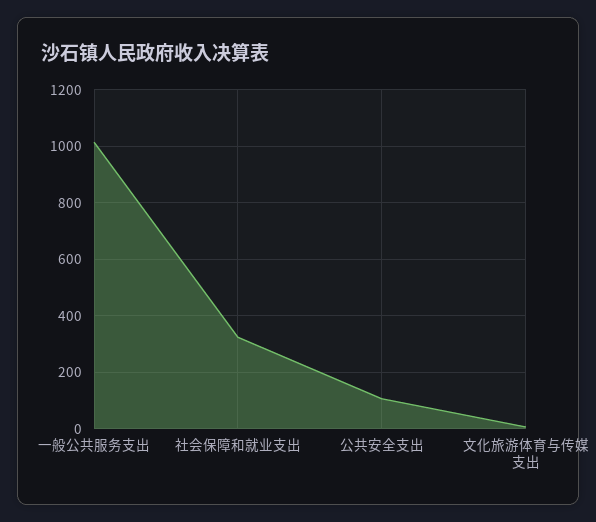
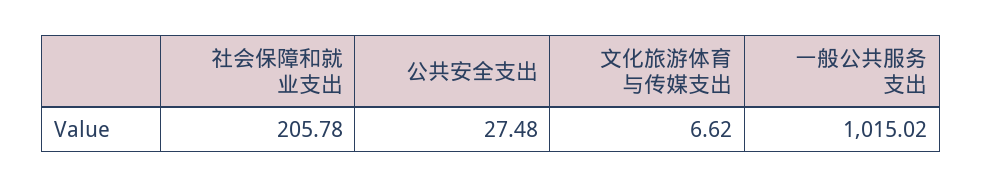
社会保障和就业支出: 325 -> 205.78
公共安全支出: 100 -> 27.48

